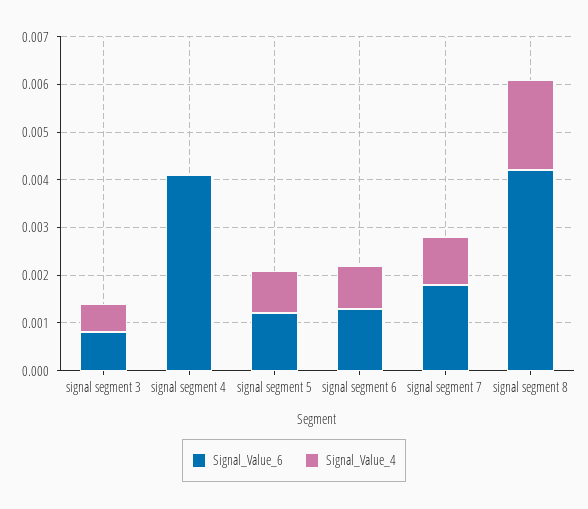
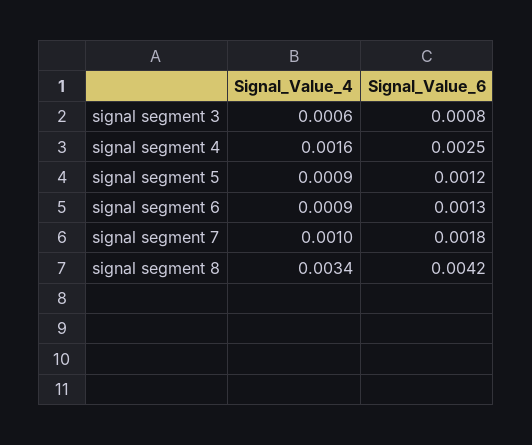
Signal_Value_6, signal segment 4: 0.004 -> 0.0025
Signal_Value_4, signal segment 4: 0 -> 0.0016
Signal_Value_4, signal segment 8: 0.002 -> 0.0034

